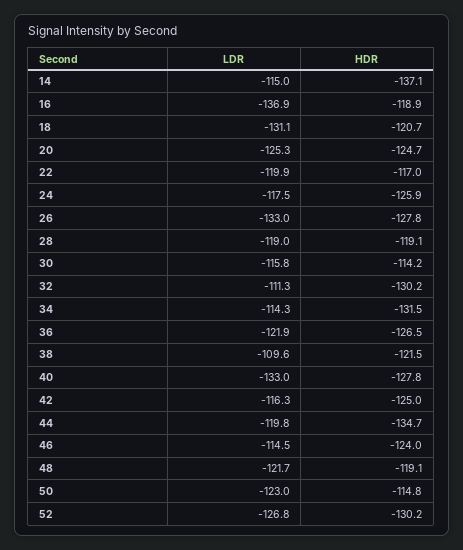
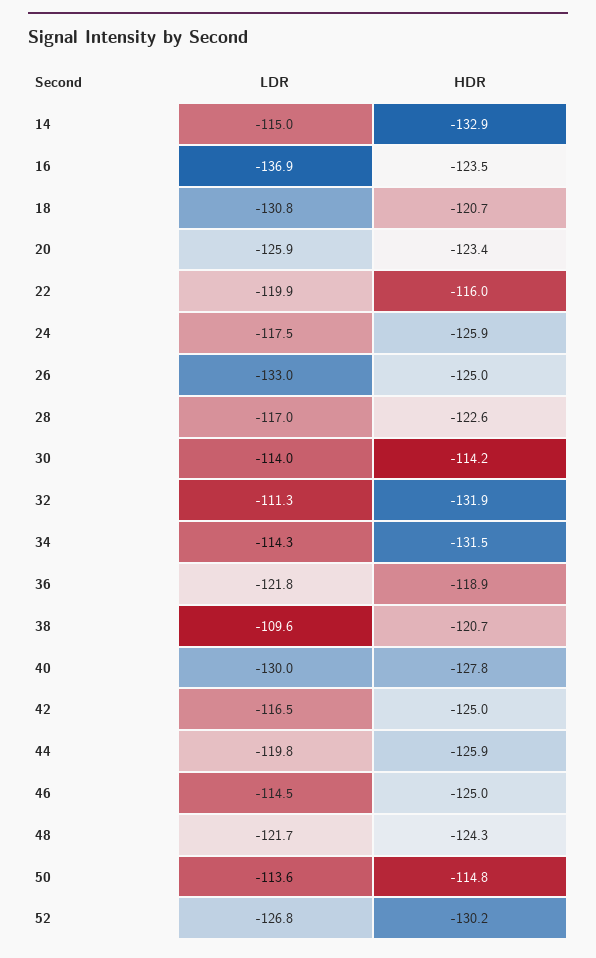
HDR, 14: -137.1 -> -132.9
HDR, 16: -118.9 -> -123.5
LDR, 18: -131.1 -> -130.8
LDR, 20: -125.3 -> -125.9
HDR, 20: -124.7 -> -123.4
HDR, 22: -117 -> -116
HDR, 26: -127.8 -> -125
LDR, 28: -119 -> -117
HDR, 28: -119.1 -> -122.6
LDR, 30: -115.8 -> -114
HDR, 32: -130.2 -> -131.9
LDR, 36: -121.9 -> -121.8
HDR, 36: -126.5 -> -118.9
HDR, 38: -121.5 -> -120.7
LDR, 40: -133 -> -130
LDR, 42: -116.3 -> -116.5
HDR, 44: -134.7 -> -125.9
HDR, 46: -124 -> -125
HDR, 48: -119.1 -> -124.3
LDR, 50: -123 -> -113.6

